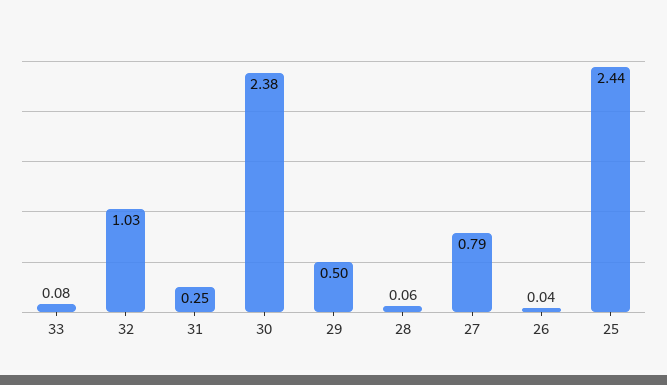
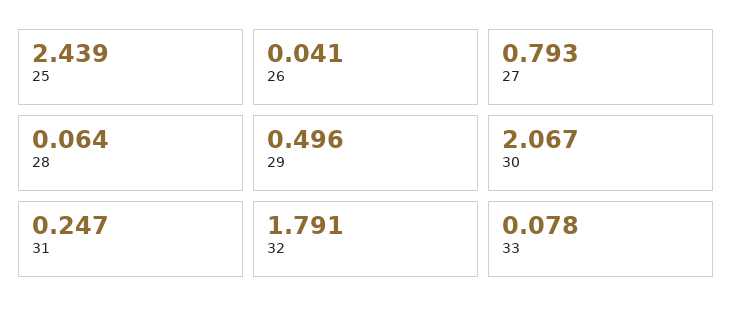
32: 1.03 -> 1.791
30: 2.38 -> 2.067

